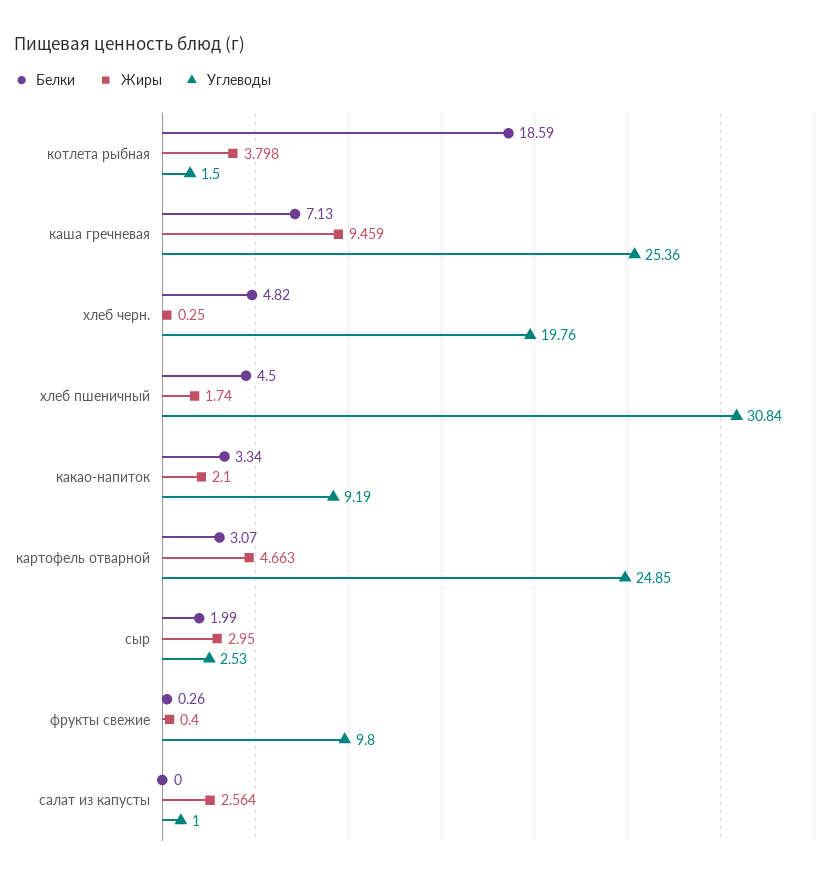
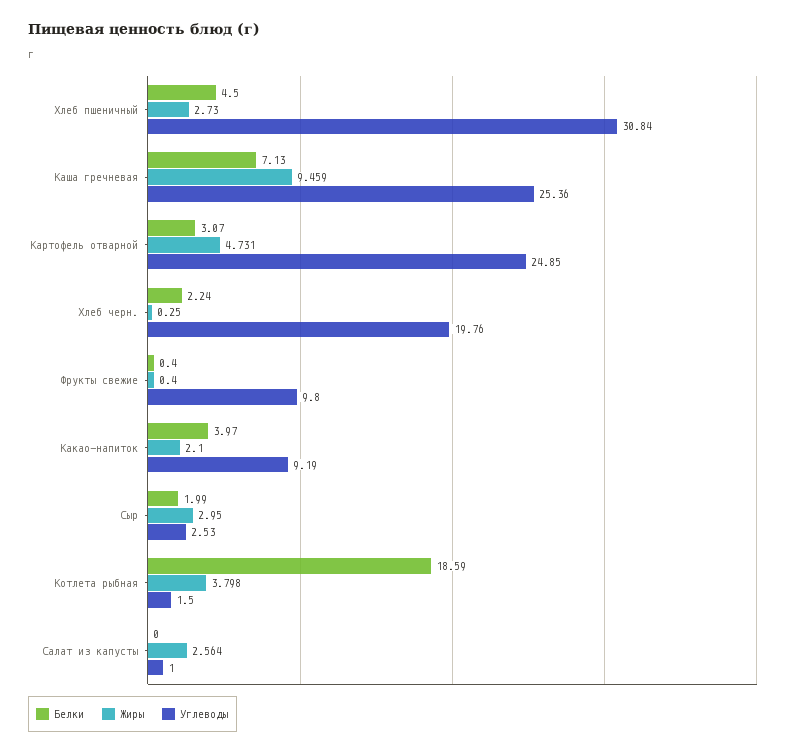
Белки, хлеб черн.: 4.82 -> 2.24
Жиры, хлеб пшеничный: 1.74 -> 2.73
Белки, какао-напиток: 3.34 -> 3.97
Жиры, картофель отварной: 4.663 -> 4.731
Белки, фрукты свежие: 0.26 -> 0.4

